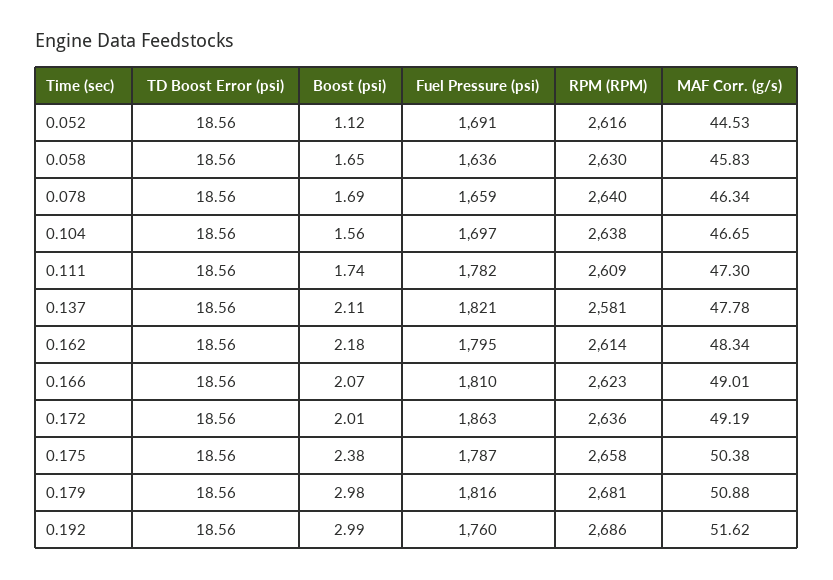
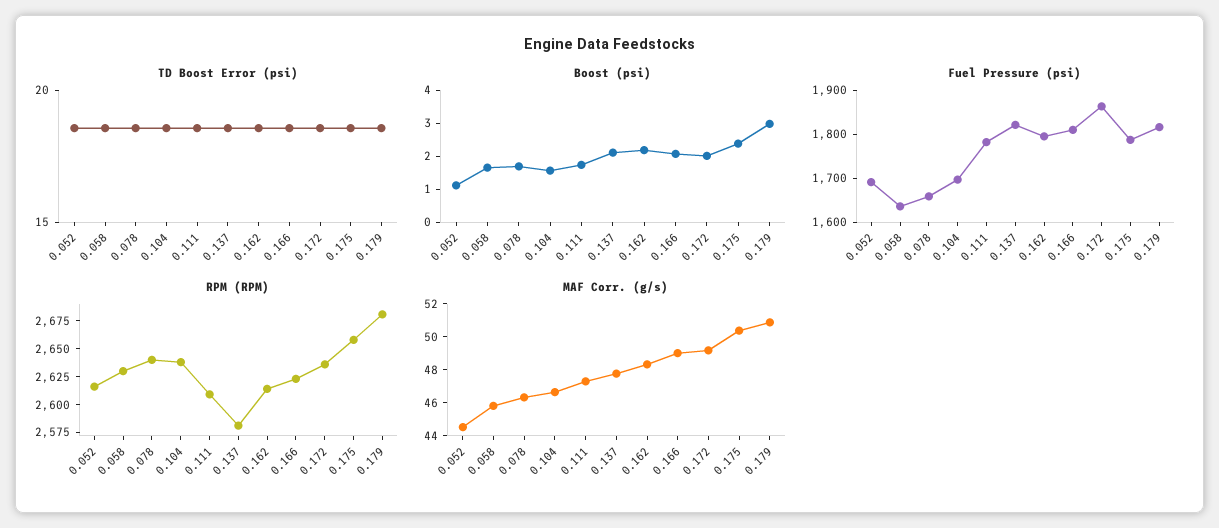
TD Boost Error (psi), 0.192: 18.56 -> none
Boost (psi), 0.192: 2.99 -> none
Fuel Pressure (psi), 0.192: 1760 -> none
RPM (RPM), 0.192: 2686 -> none
MAF Corr. (g/s), 0.192: 51.62 -> none

